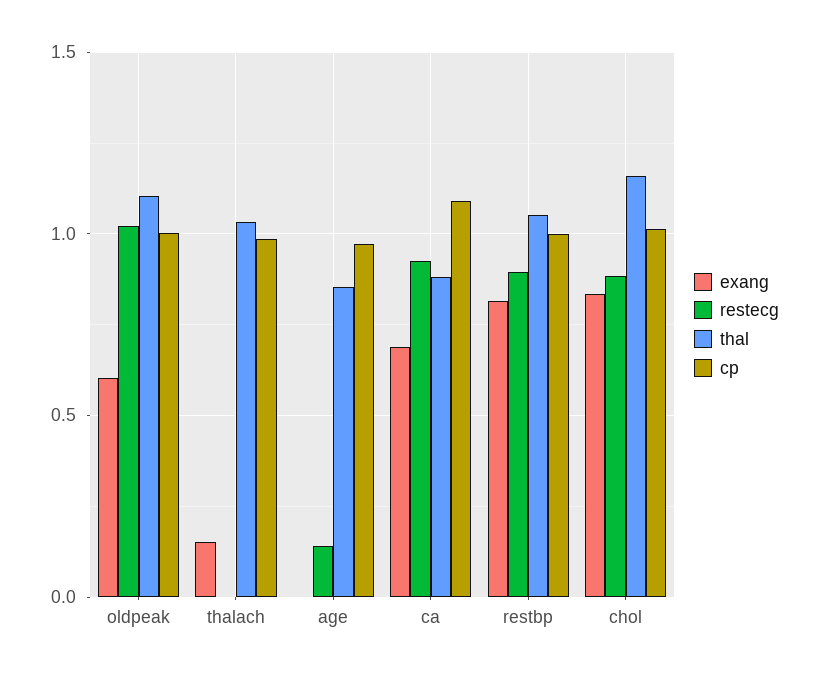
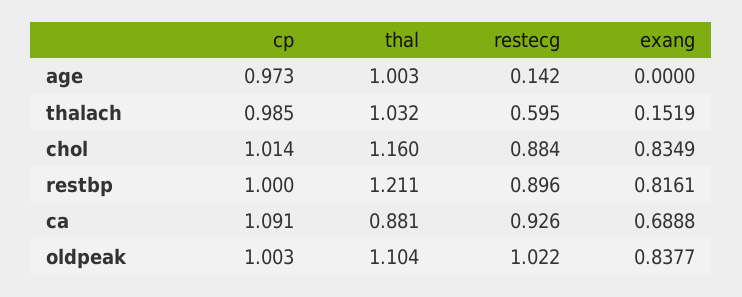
exang, oldpeak: 0.6 -> 0.8377
restecg, thalach: 0 -> 0.595
thal, age: 0.85 -> 1.003
thal, restbp: 1.05 -> 1.211

